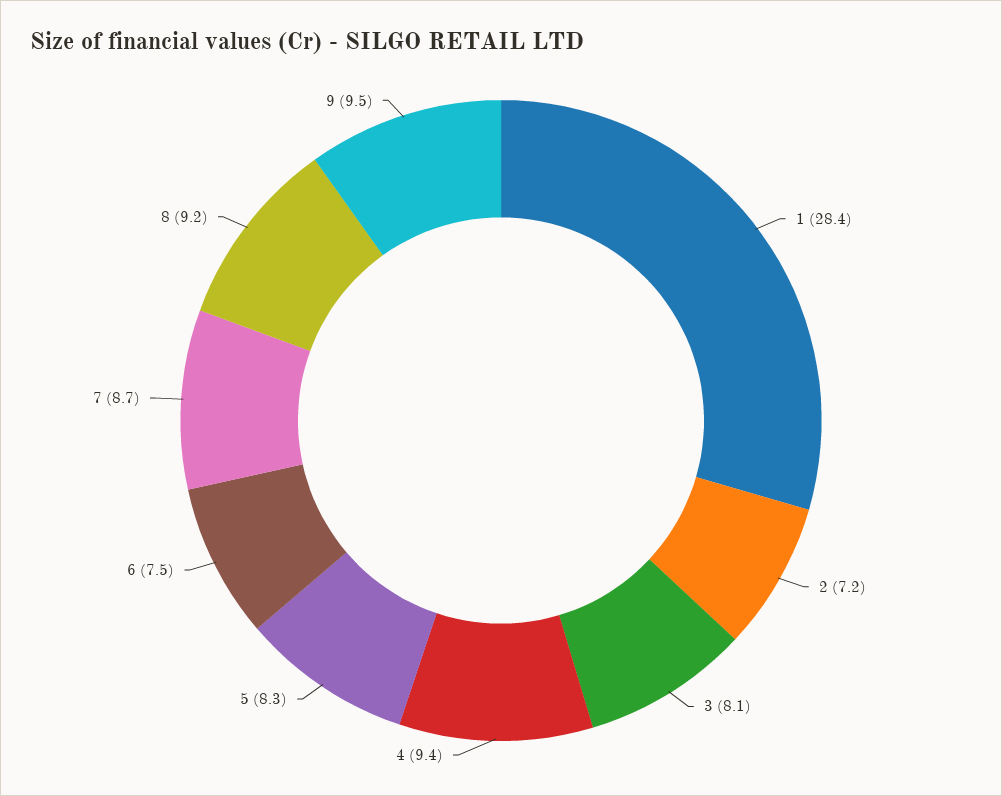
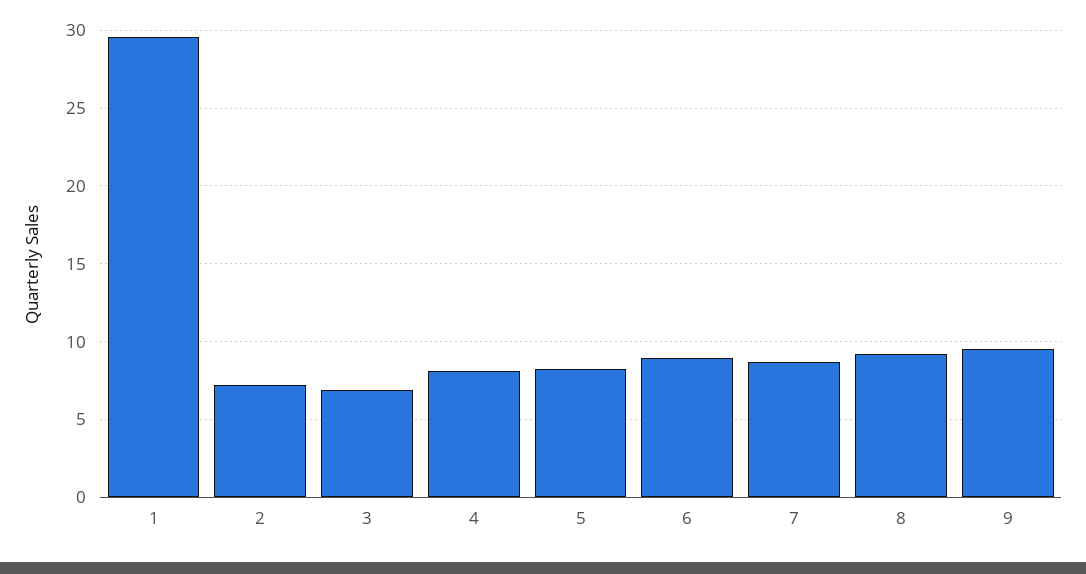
1: 28.4 -> 29.5
3: 8.1 -> 7
4: 9.4 -> 8
6: 7.5 -> 9

